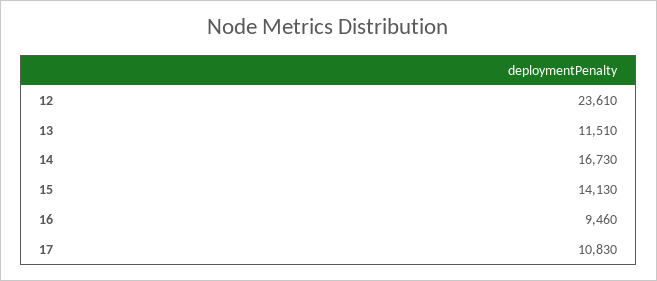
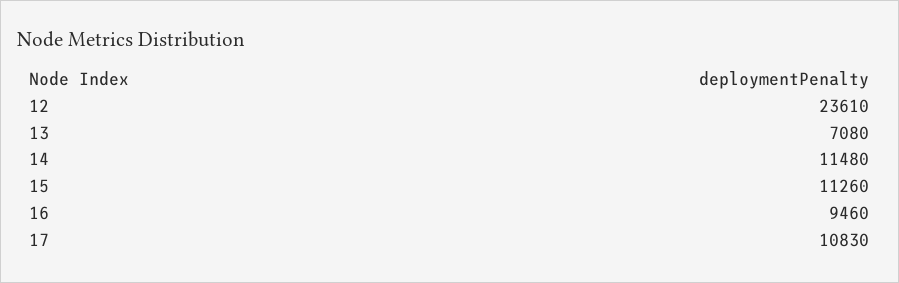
13: 11510 -> 7080
14: 16730 -> 11480
15: 14130 -> 11260

